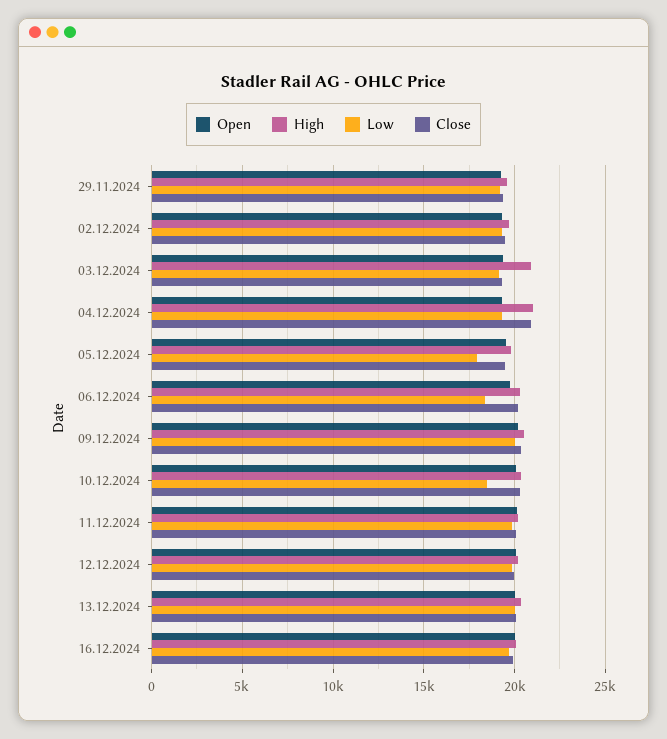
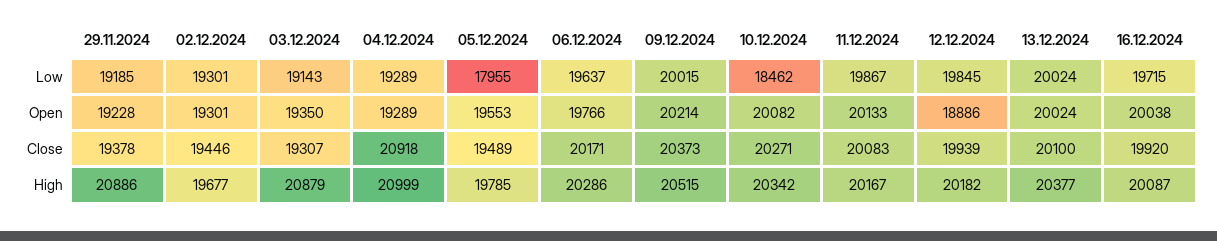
High, 29.11.2024: 19500 -> 20886
Low, 06.12.2024: 18500 -> 19637
Open, 12.12.2024: 20000 -> 18886

